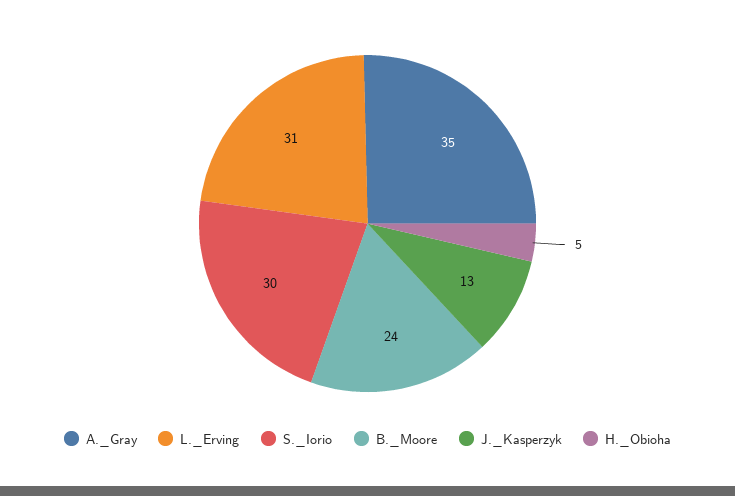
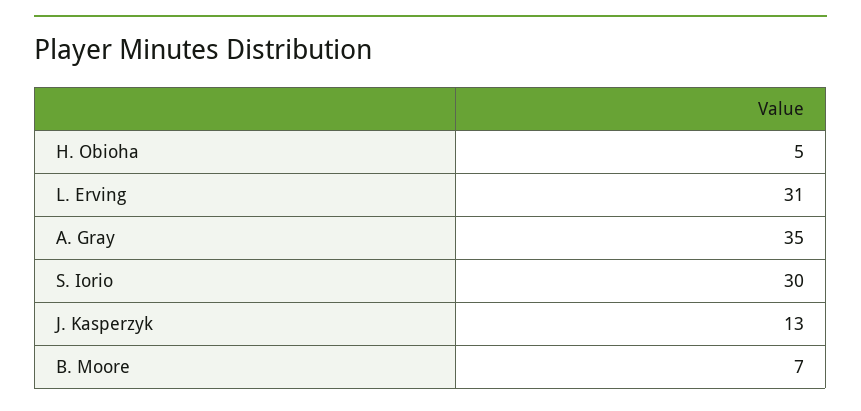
B._Moore: 24 -> 7

